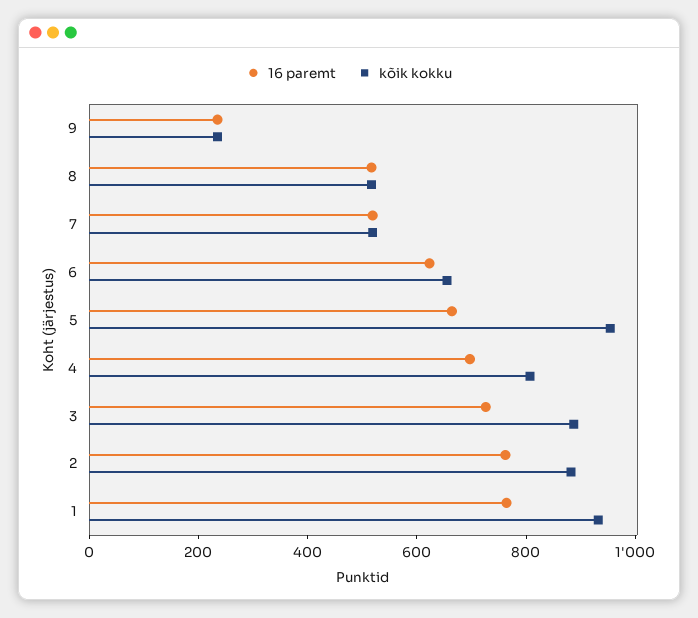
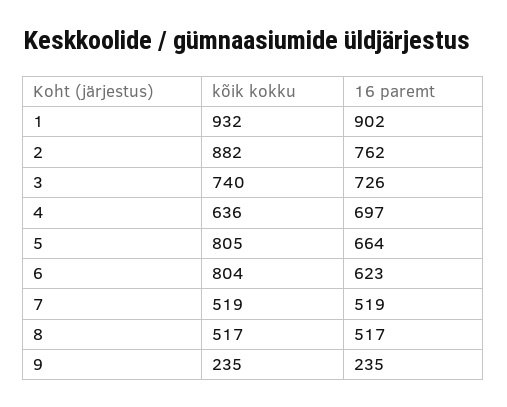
kõik kokku, 6: 650 -> 804
kõik kokku, 5: 950 -> 805
kõik kokku, 4: 800 -> 636
kõik kokku, 3: 900 -> 740
16 paremt, 1: 750 -> 902

